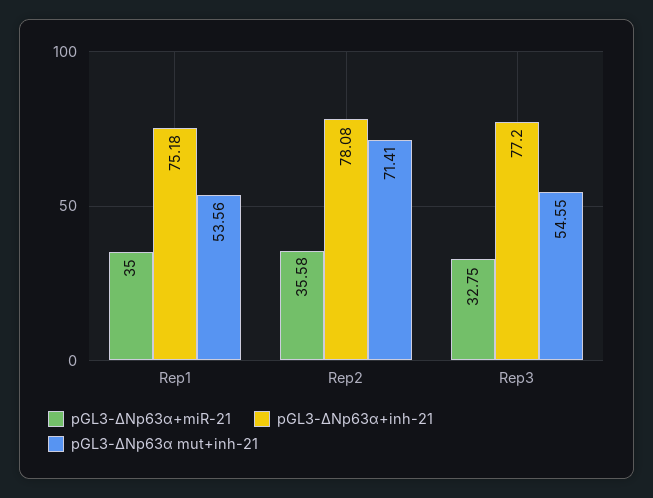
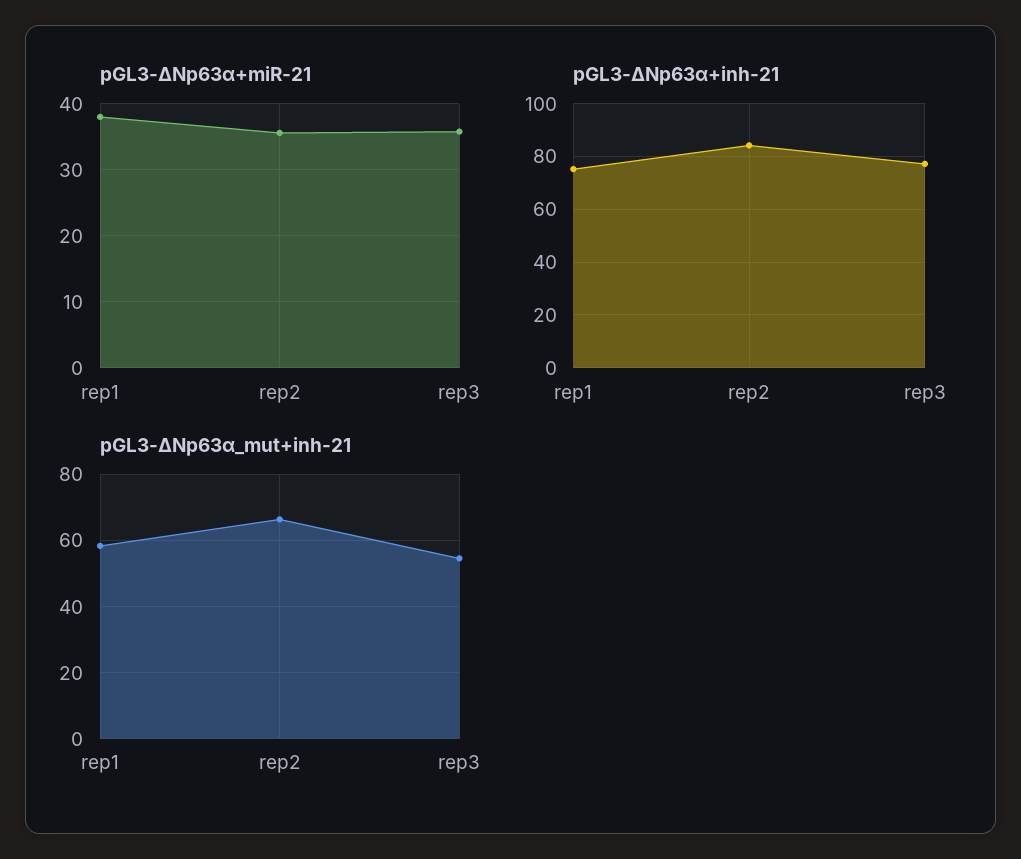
pGL3-ΔNp63α+miR-21, Rep1: 35 -> 38
pGL3-ΔNp63α mut+inh-21, Rep1: 53.56 -> 58
pGL3-ΔNp63α+inh-21, Rep2: 78.08 -> 85
pGL3-ΔNp63α mut+inh-21, Rep2: 71.41 -> 66
pGL3-ΔNp63α+miR-21, Rep3: 32.75 -> 36

